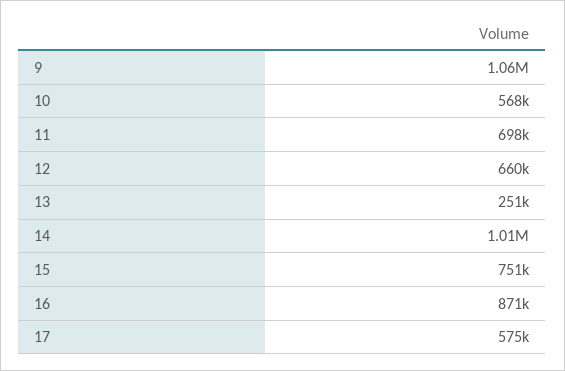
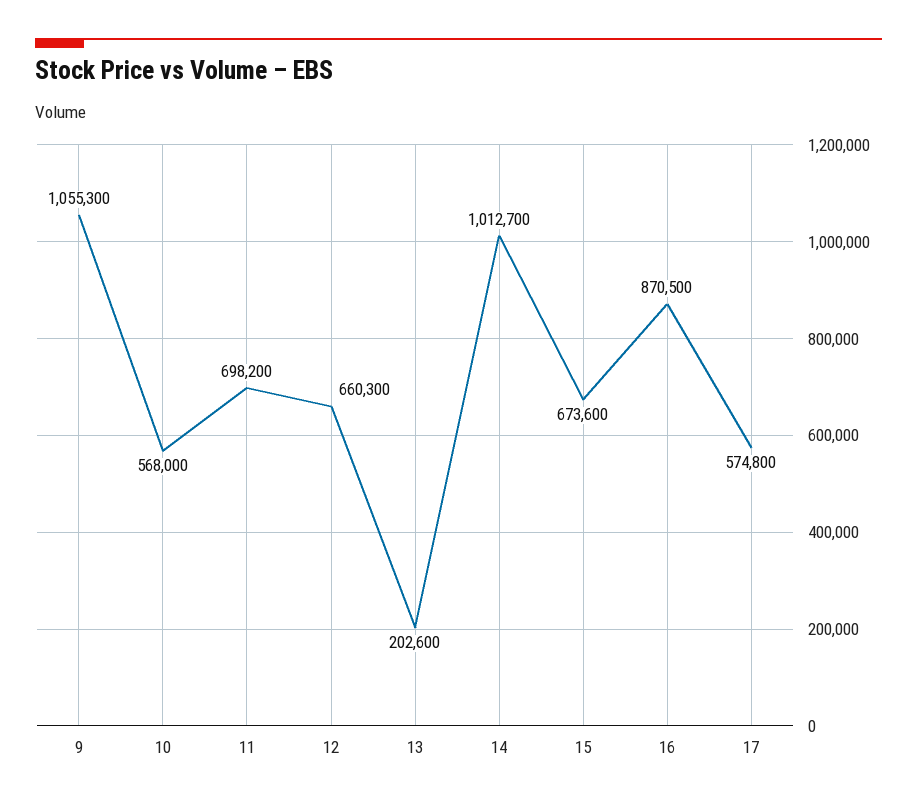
13: 251000 -> 202600
15: 751000 -> 673600

